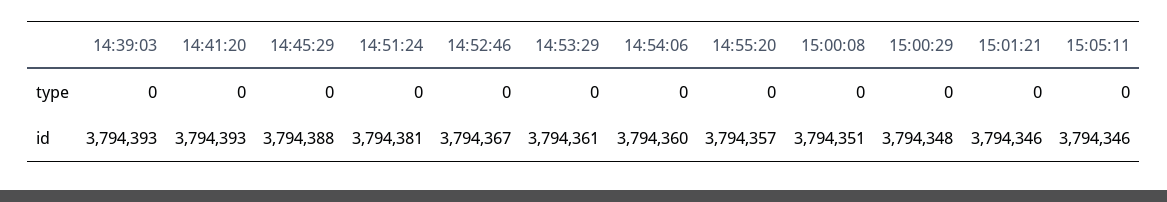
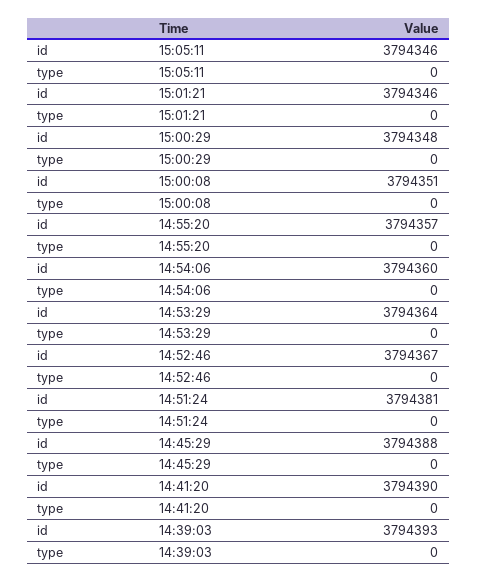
14:41:20, id: 3794393 -> 3794390
14:53:29, id: 3794361 -> 3794364

